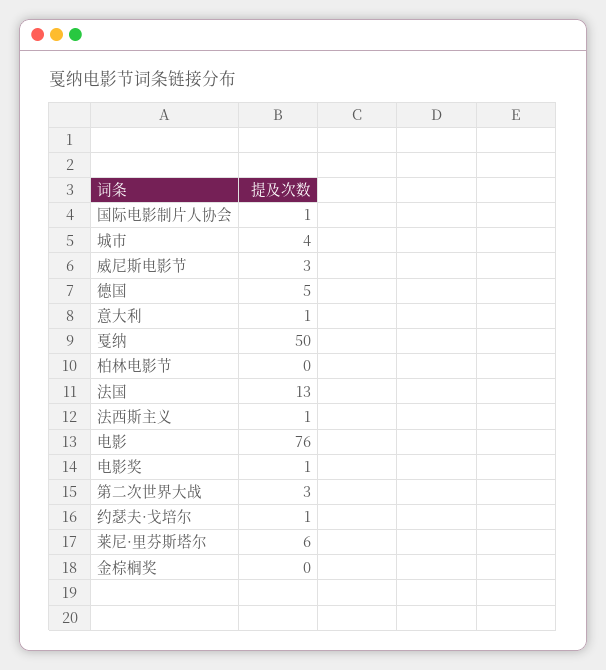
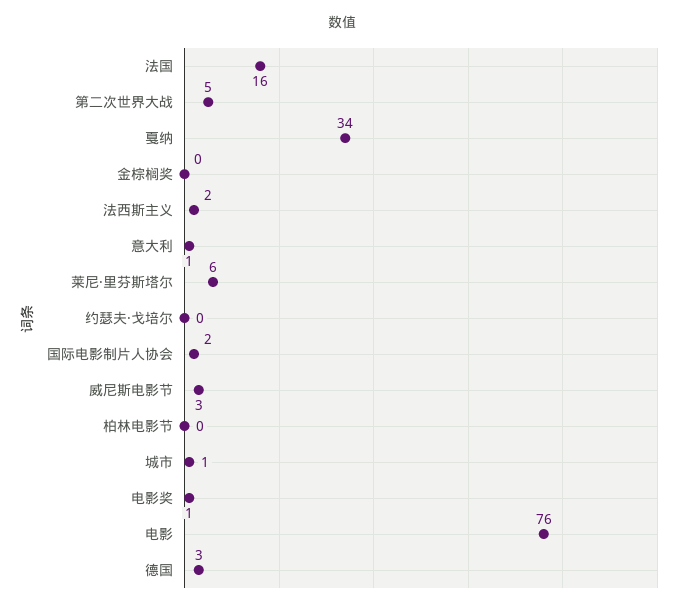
国际电影制片人协会: 1 -> 2
城市: 4 -> 1
德国: 5 -> 3
戛纳: 50 -> 34
法国: 13 -> 16
法西斯主义: 1 -> 2
第二次世界大战: 3 -> 5
约瑟夫·戈培尔: 1 -> 0

